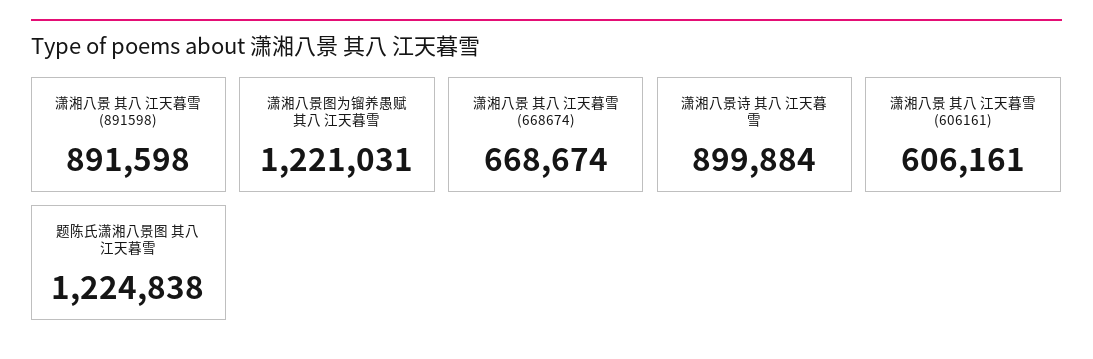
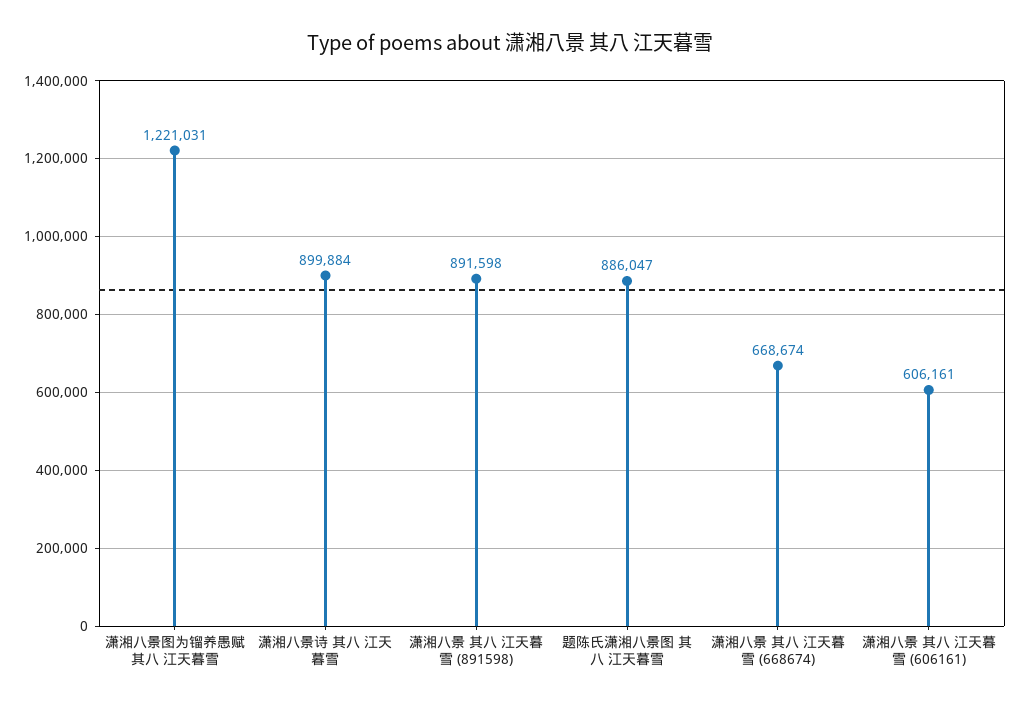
题陈氏潇湘八景图 其八 江天暮雪: 1224838 -> 886047

